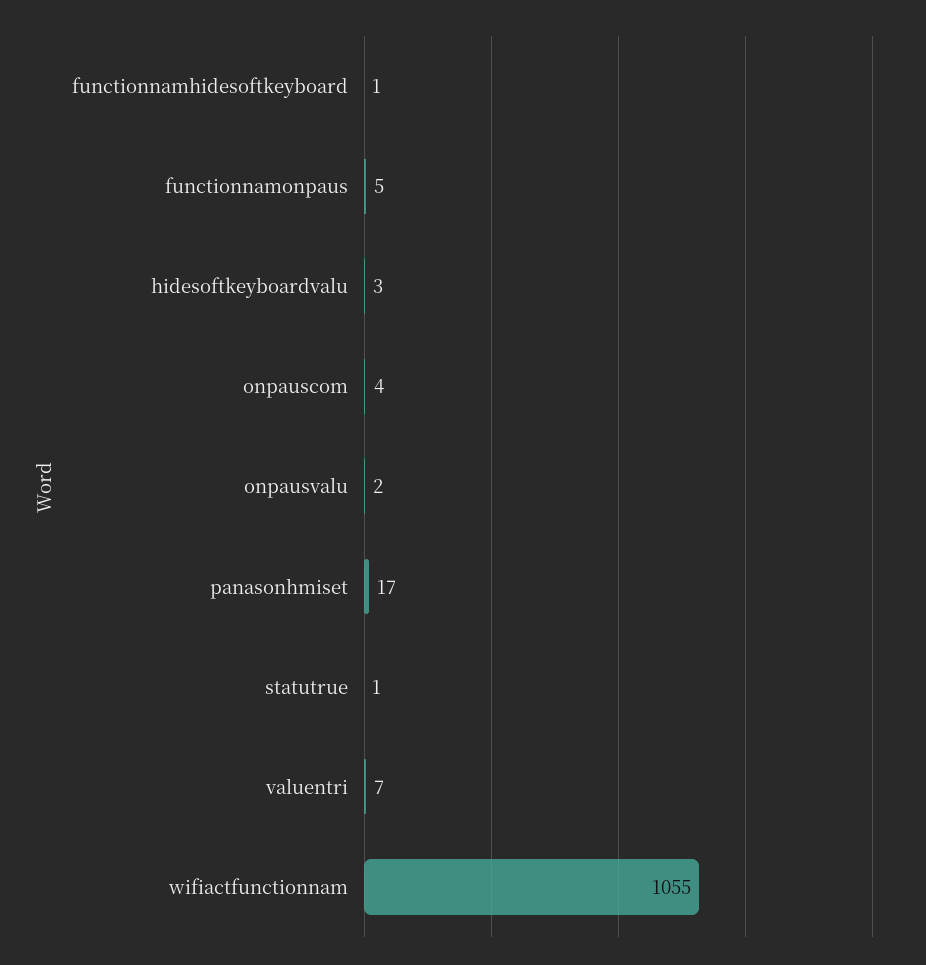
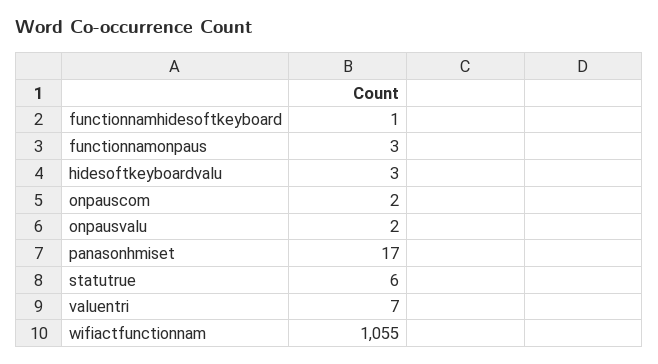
functionnamonpaus: 5 -> 3
onpauscom: 4 -> 2
statutrue: 1 -> 6

